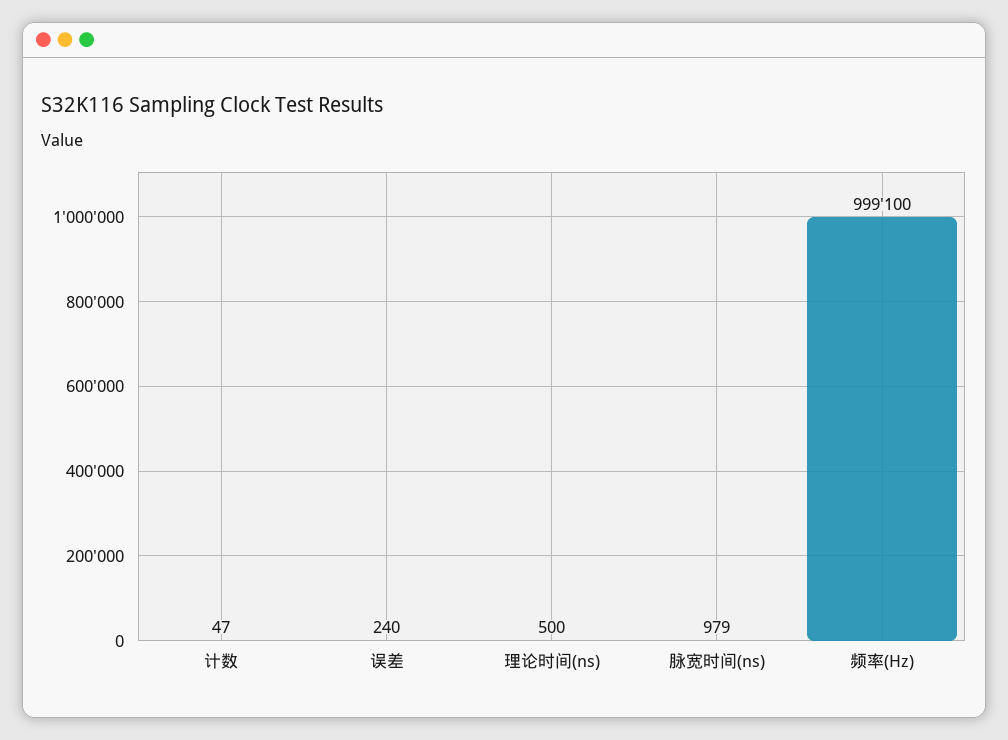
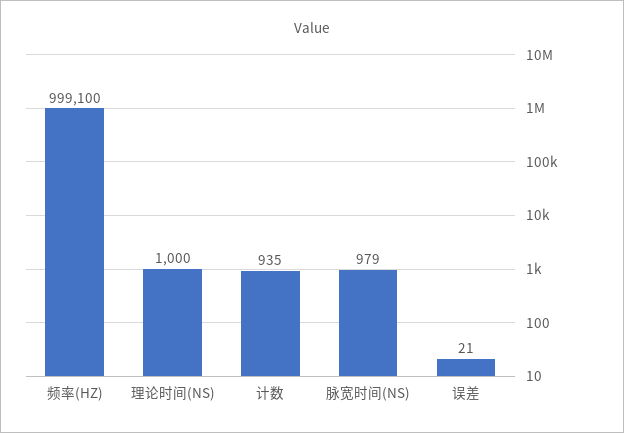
计数: 47 -> 935
误差: 240 -> 21
理论时间(ns): 500 -> 1000

